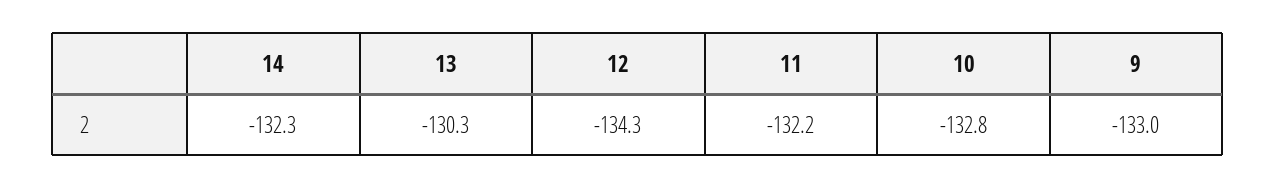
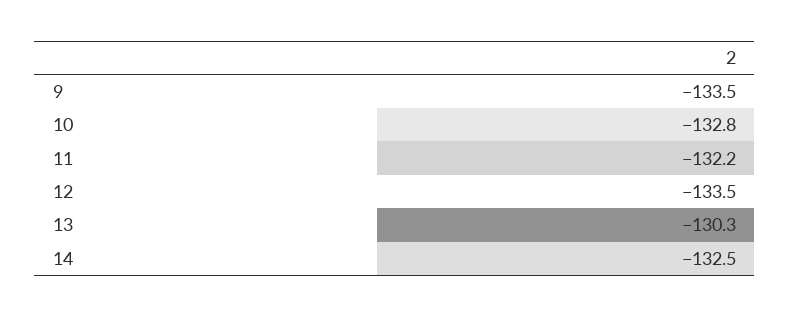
14: -132.3 -> -132.5
12: -134.3 -> -133.5
9: -133 -> -133.5

